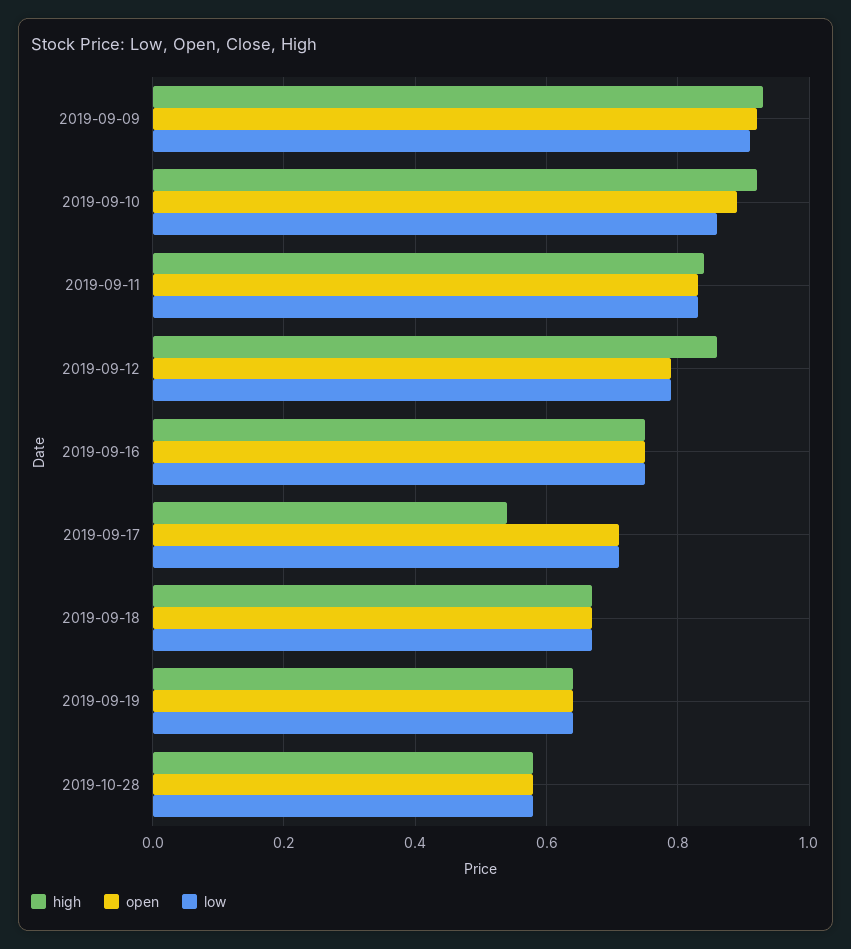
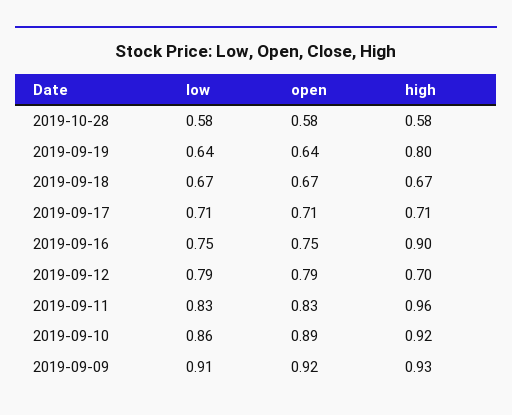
high, 2019-09-11: 0.85 -> 0.96
high, 2019-09-12: 0.85 -> 0.7
high, 2019-09-16: 0.75 -> 0.9
high, 2019-09-17: 0.55 -> 0.71
high, 2019-09-19: 0.65 -> 0.8

